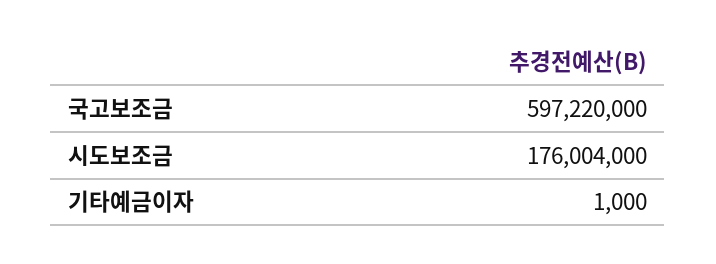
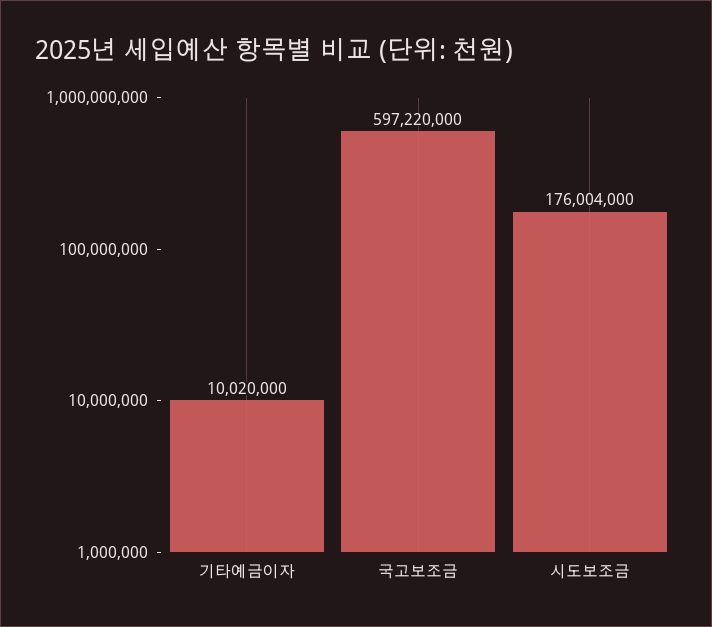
기타예금이자: 1000 -> 10020000

